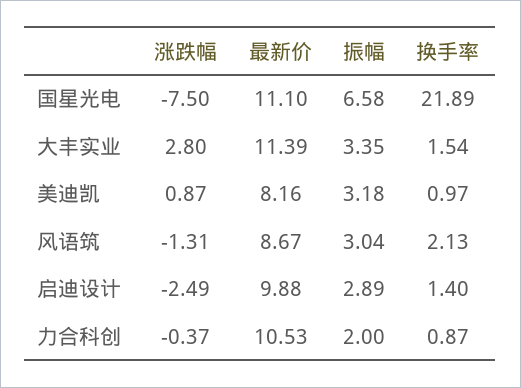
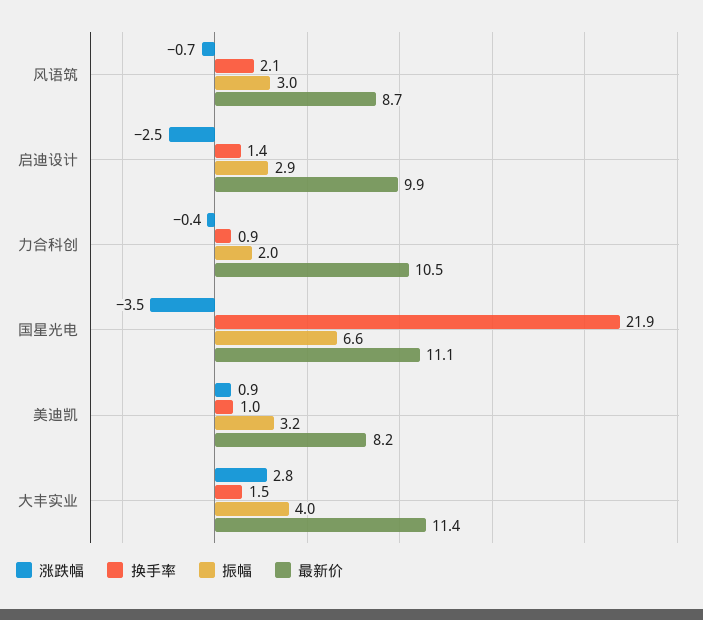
涨跌幅, 国星光电: -7.5 -> -3.5
振幅, 大丰实业: 3.35 -> 4
涨跌幅, 风语筑: -1.31 -> -0.7

